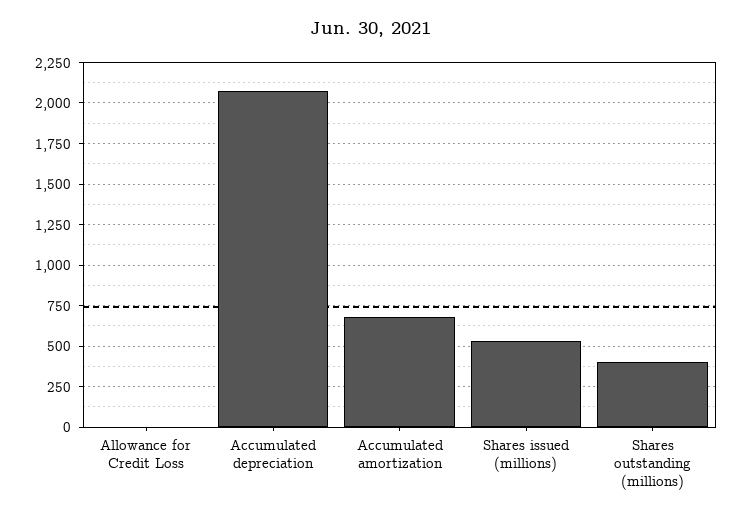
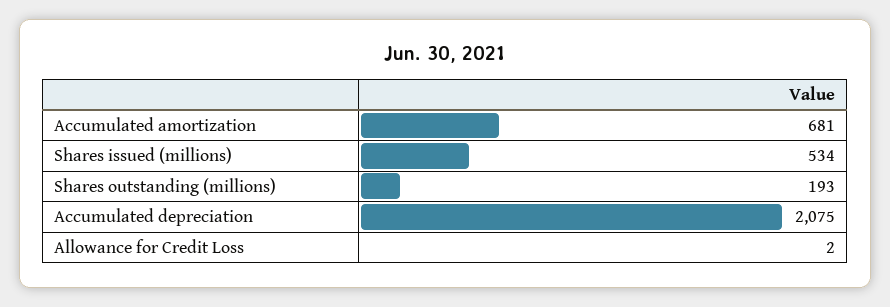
Shares outstanding (millions): 400 -> 193

